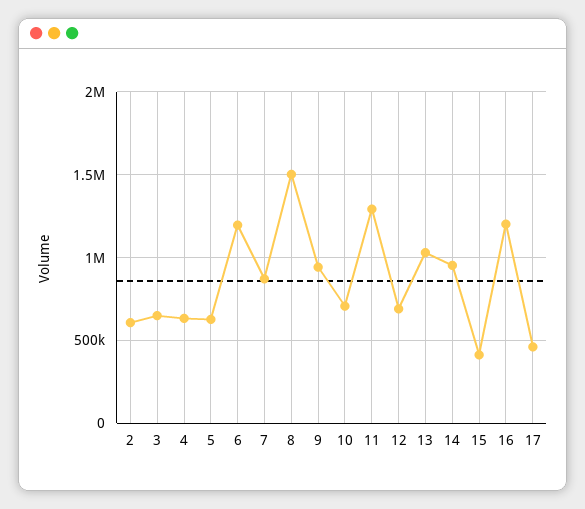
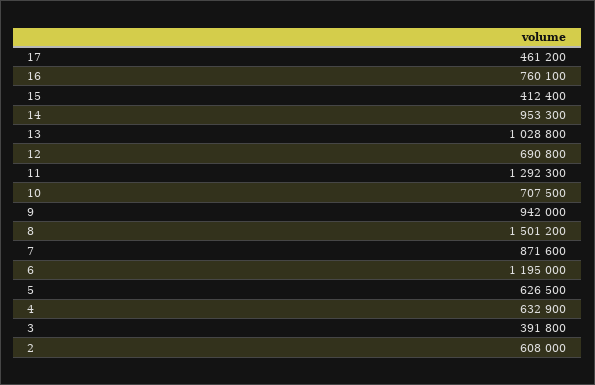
3: 650000 -> 391800
16: 1200000 -> 760100

